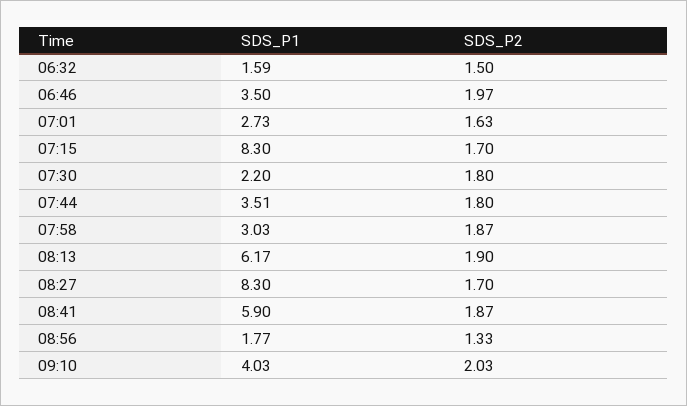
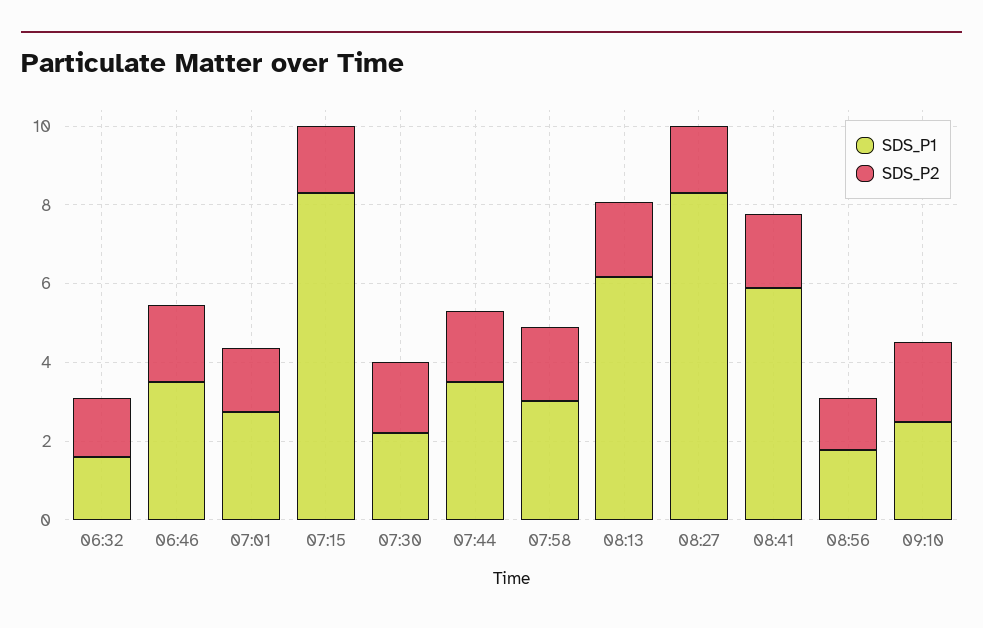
SDS_P1, 09:10: 4.03 -> 2.5

